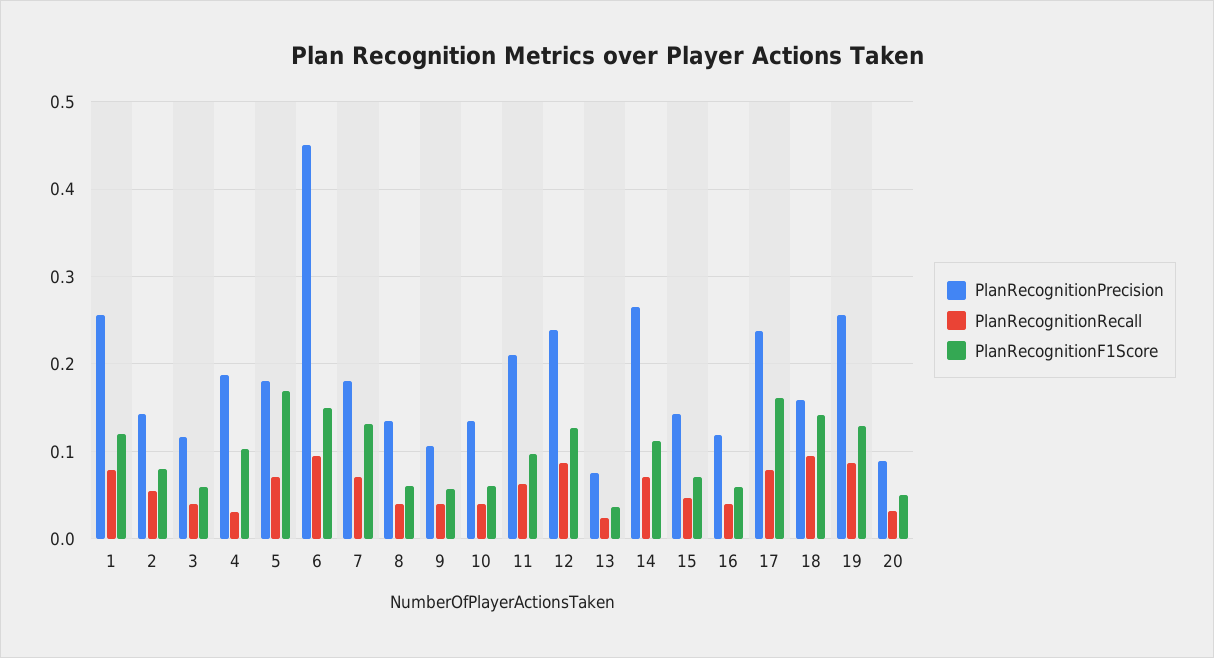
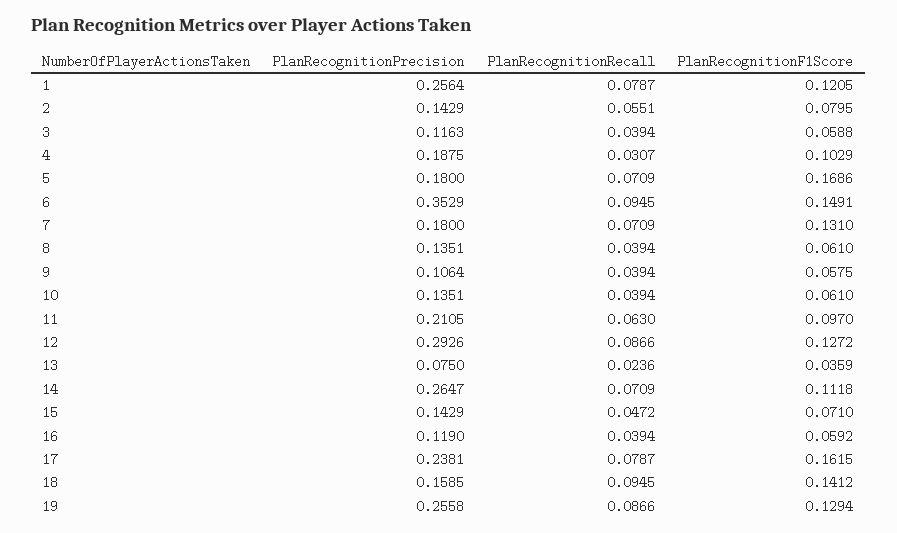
PlanRecognitionPrecision, 6: 0.45 -> 0.3529
PlanRecognitionPrecision, 12: 0.24 -> 0.2926
PlanRecognitionPrecision, 20: 0.09 -> none
PlanRecognitionRecall, 20: 0.03 -> none
PlanRecognitionF1Score, 20: 0.05 -> none

